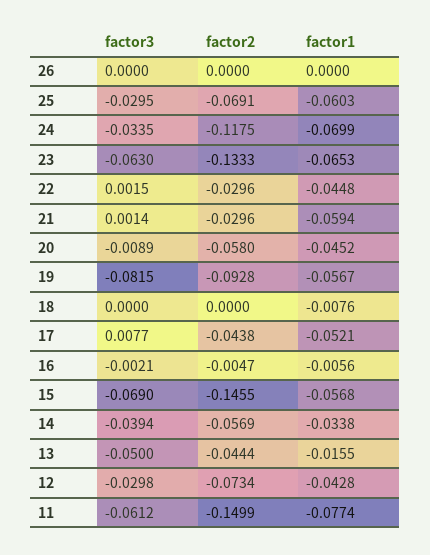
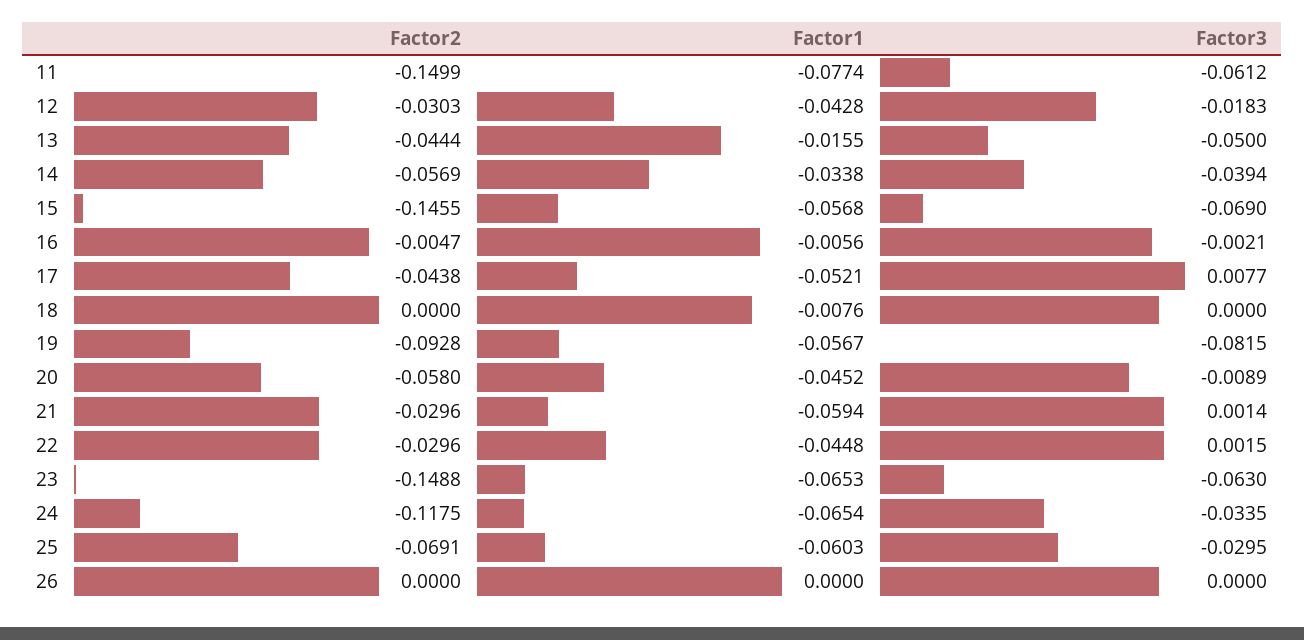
factor1, 24: -0.0699 -> -0.0654
factor2, 23: -0.1333 -> -0.1488
factor3, 12: -0.0298 -> -0.0183
factor2, 12: -0.0734 -> -0.0303

